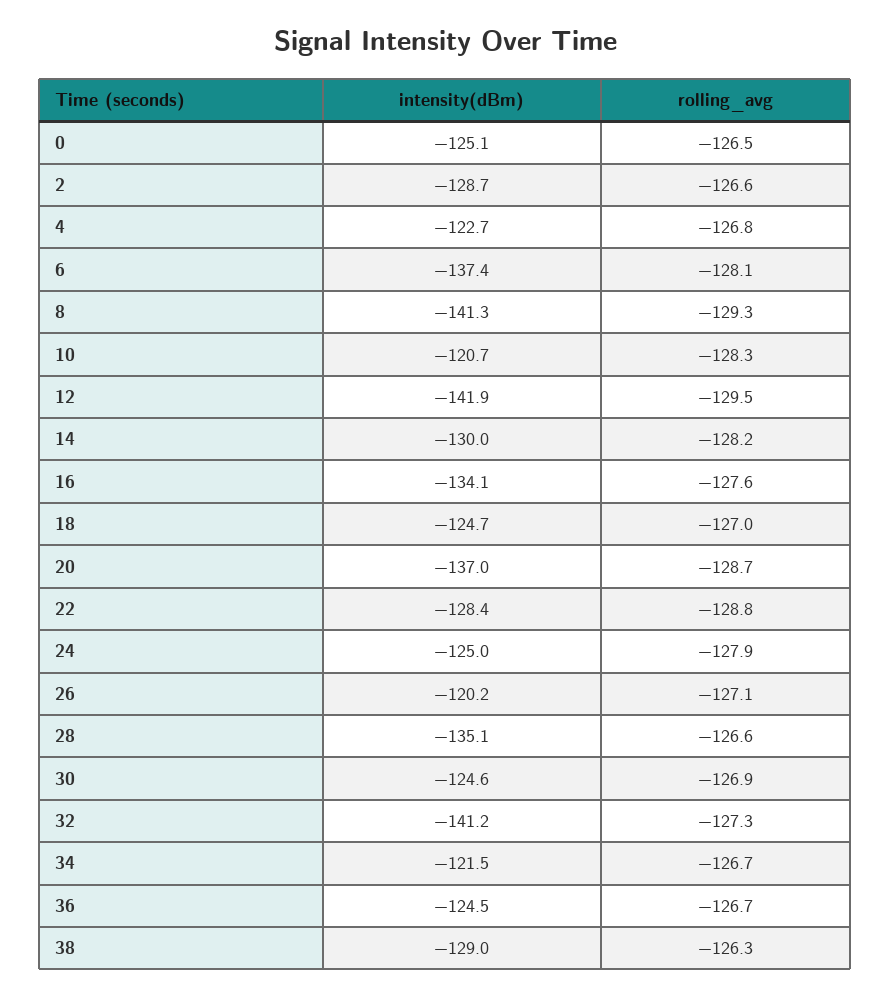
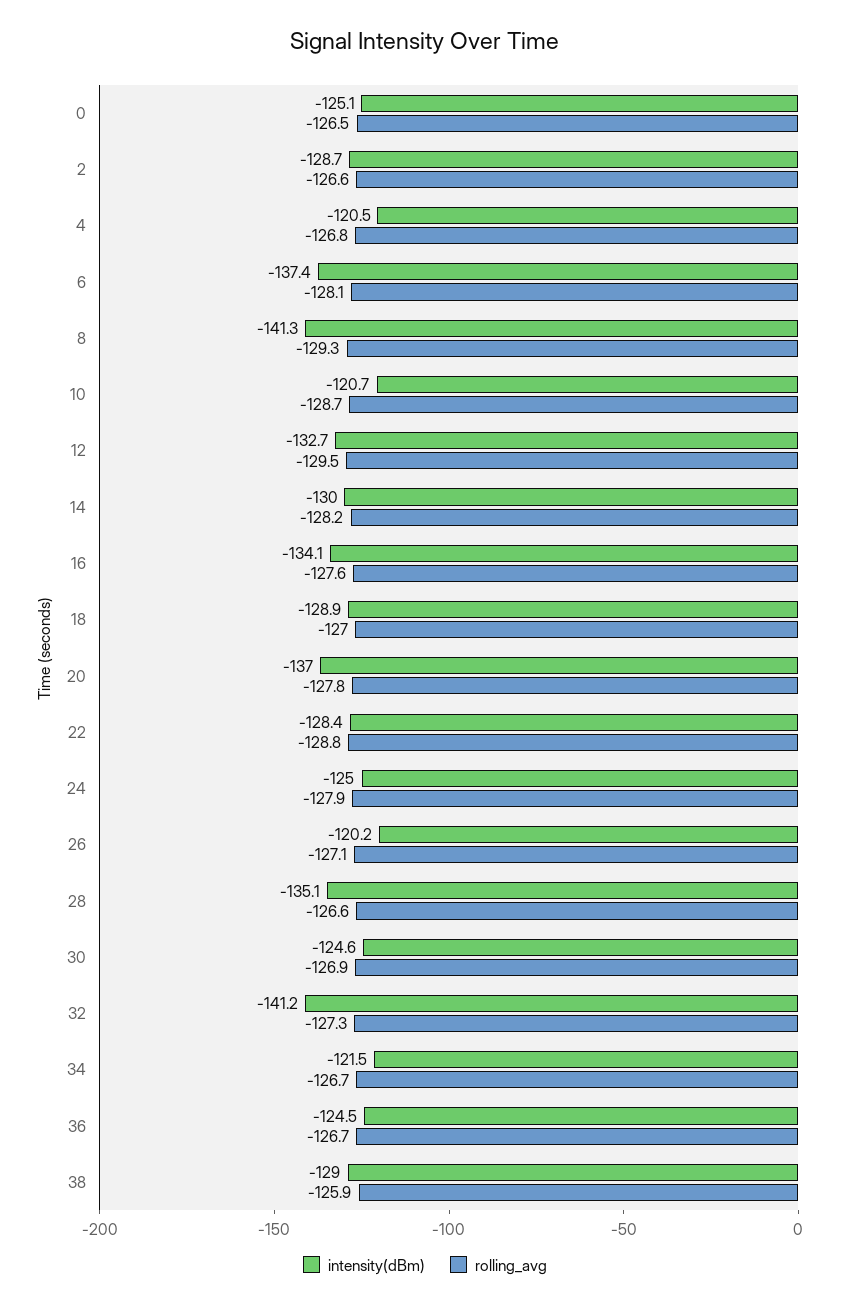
intensity(dBm), 4: -122.7 -> -120.5
rolling_avg, 10: -128.3 -> -128.7
intensity(dBm), 12: -141.9 -> -132.7
intensity(dBm), 18: -124.7 -> -128.9
rolling_avg, 20: -128.7 -> -127.8
rolling_avg, 38: -126.3 -> -125.9

